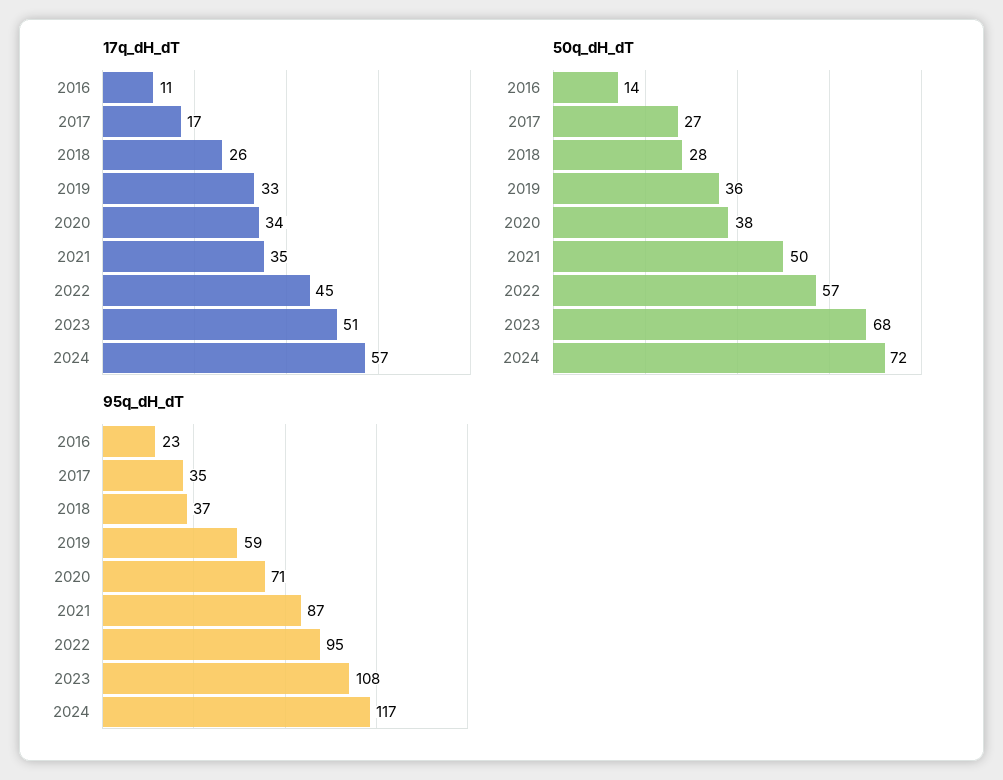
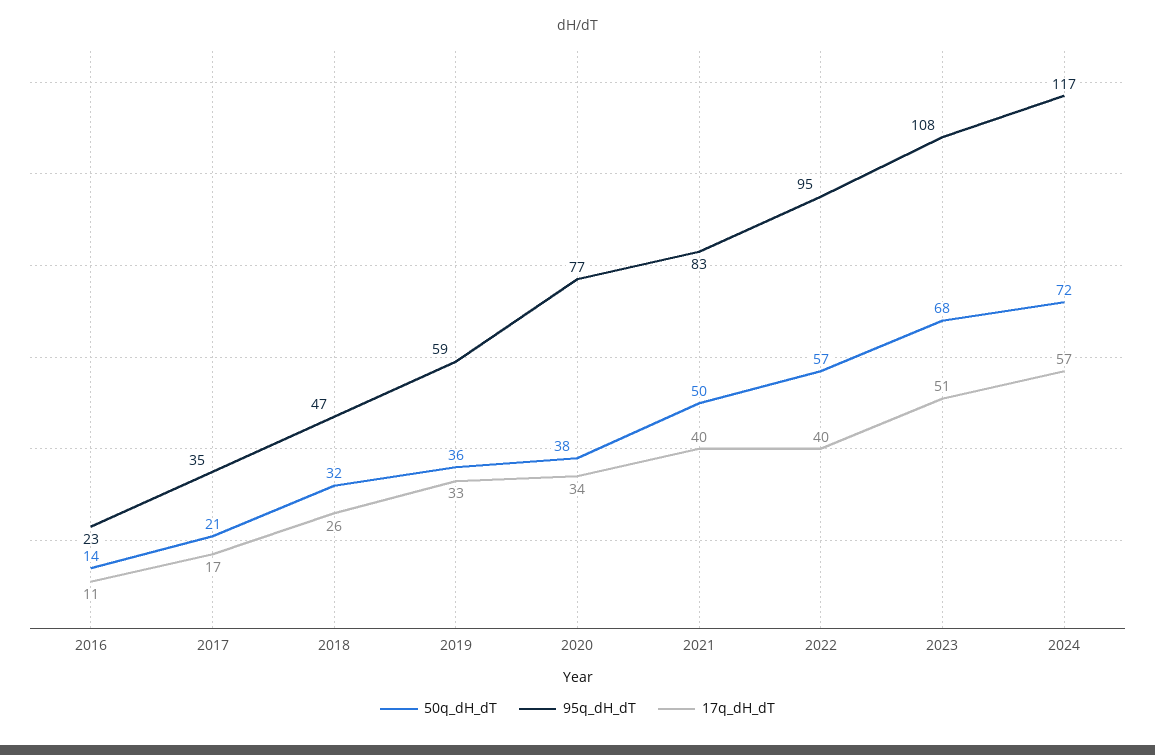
17q_dH_dT, 2021: 35 -> 40
17q_dH_dT, 2022: 45 -> 40
50q_dH_dT, 2017: 27 -> 21
50q_dH_dT, 2018: 28 -> 32
95q_dH_dT, 2018: 37 -> 47
95q_dH_dT, 2020: 71 -> 77
95q_dH_dT, 2021: 87 -> 83

